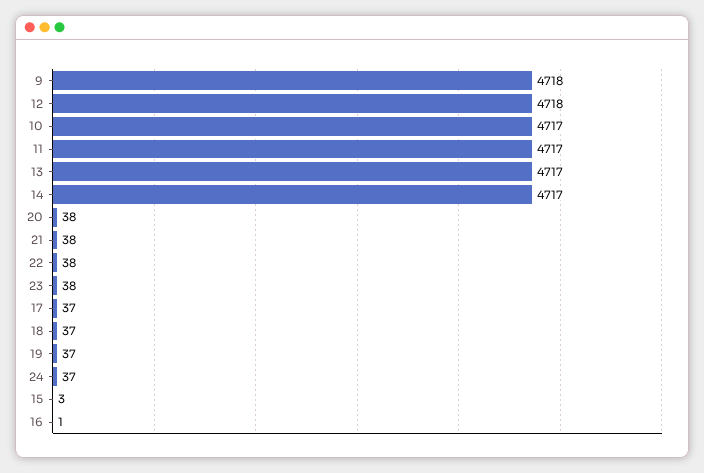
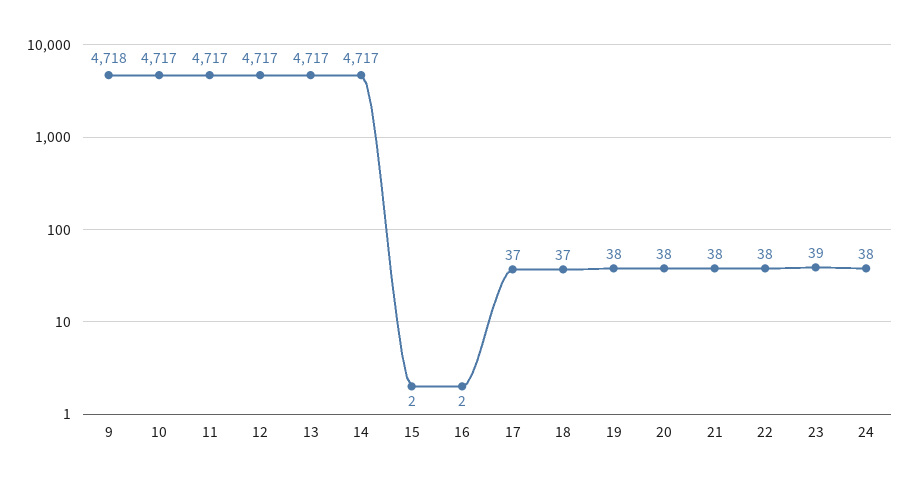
12: 4718 -> 4717
23: 38 -> 39
19: 37 -> 38
24: 37 -> 38
15: 3 -> 2
16: 1 -> 2

